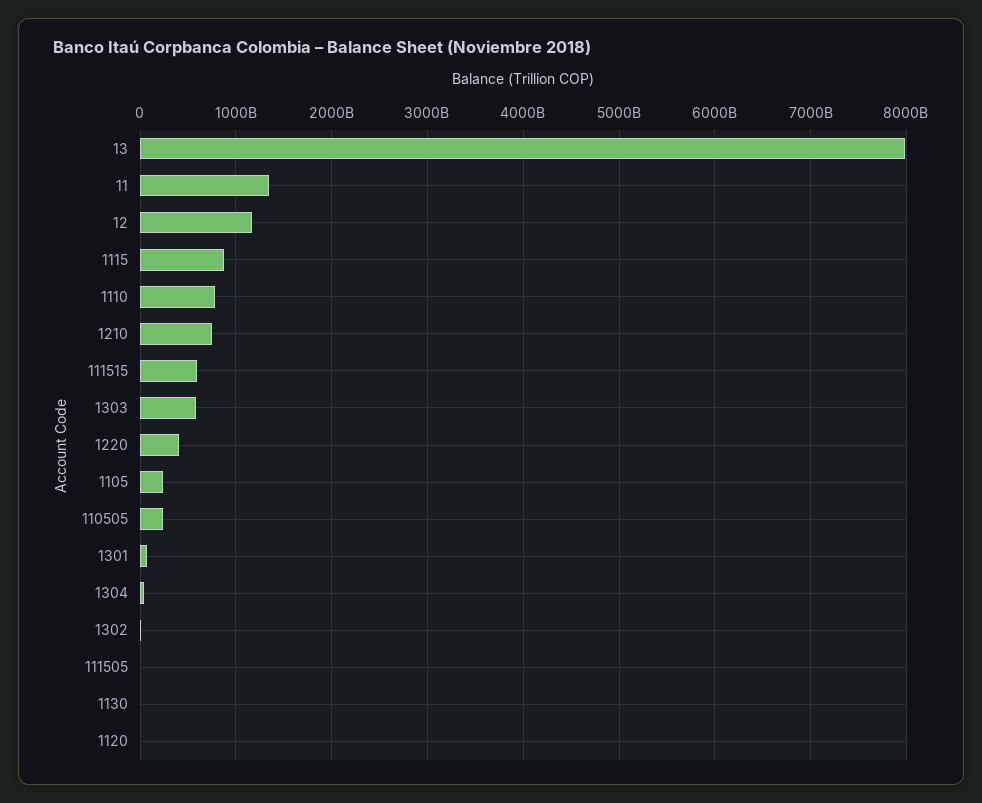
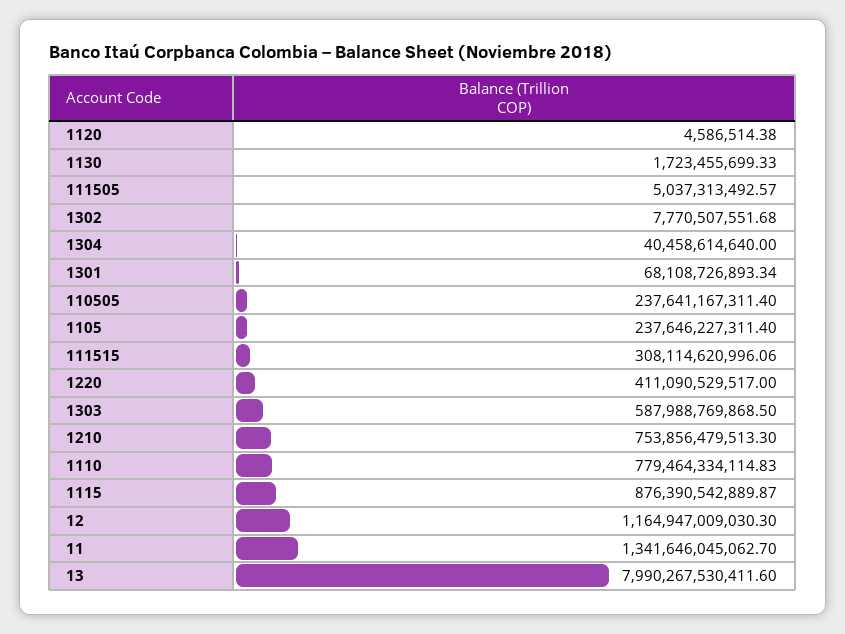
111515: 600000000000 -> 308114620996.06

